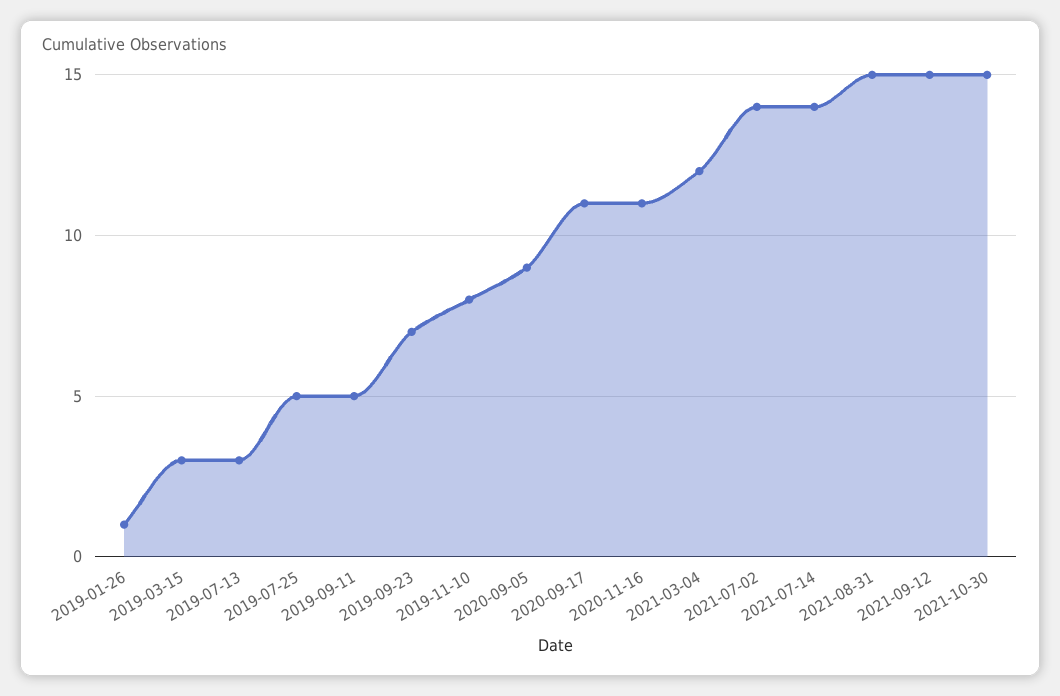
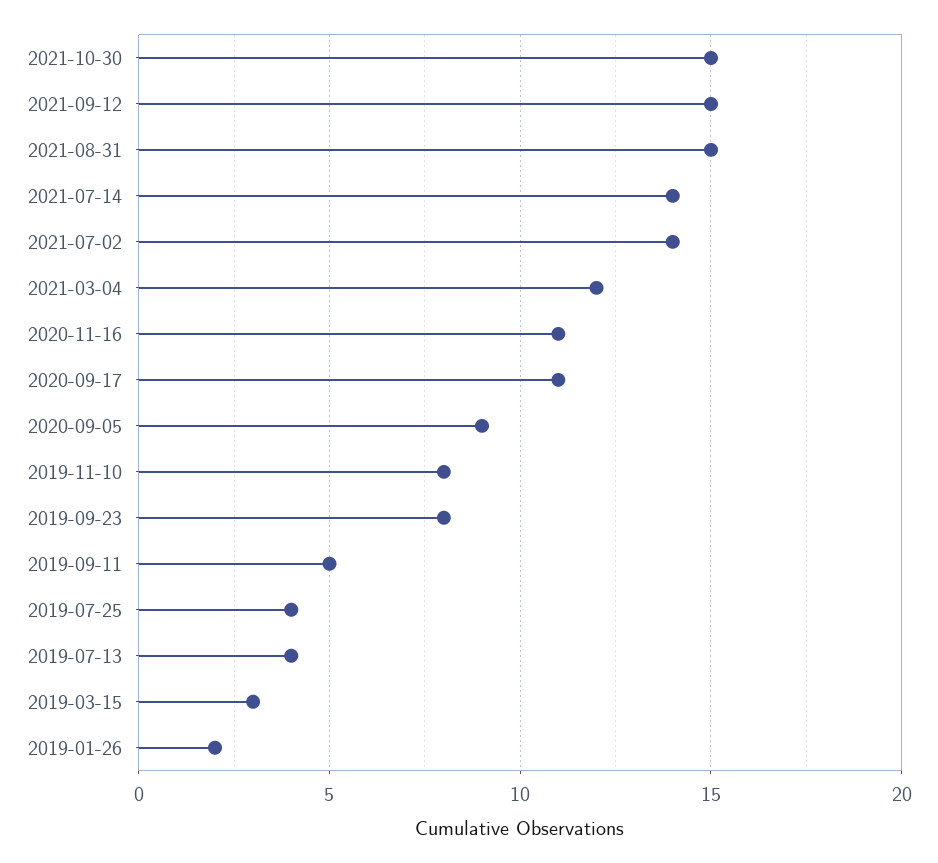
2019-01-26: 1 -> 2
2019-07-13: 3 -> 4
2019-07-25: 5 -> 4
2019-09-23: 7 -> 8

